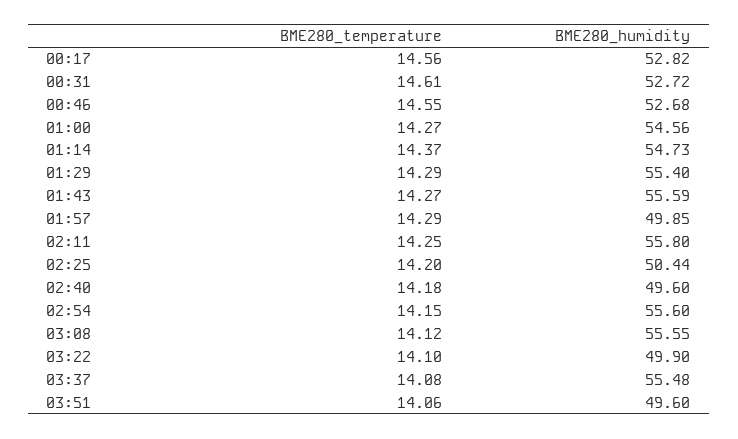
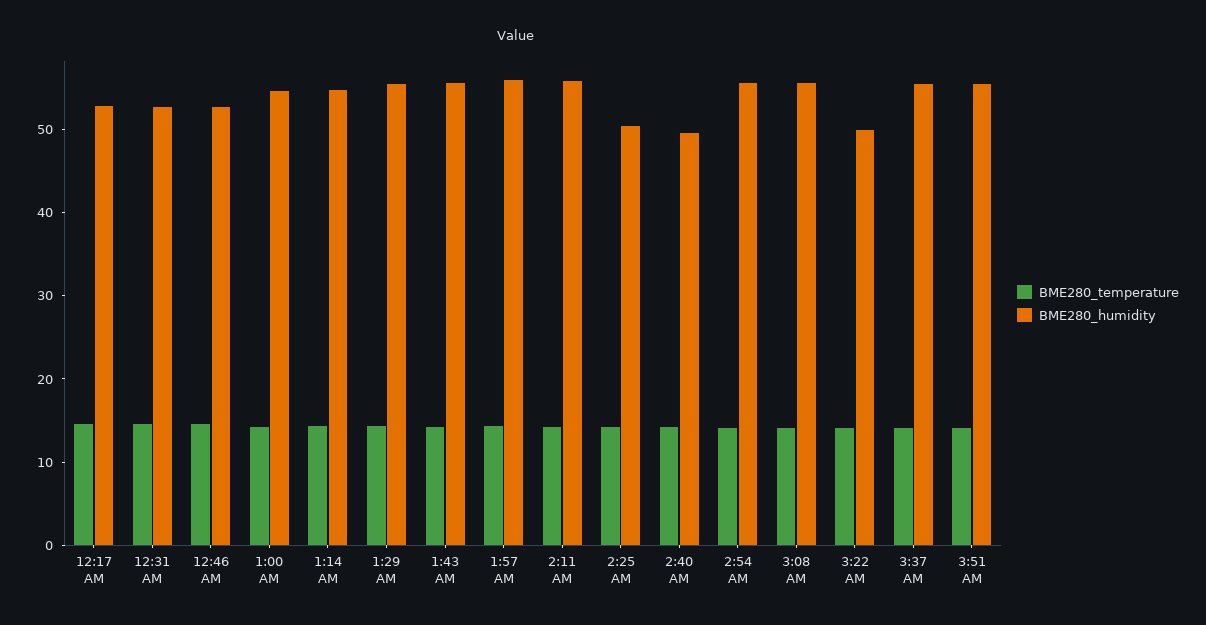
BME280_humidity, 01:57: 49.85 -> 56
BME280_humidity, 03:51: 49.6 -> 56

